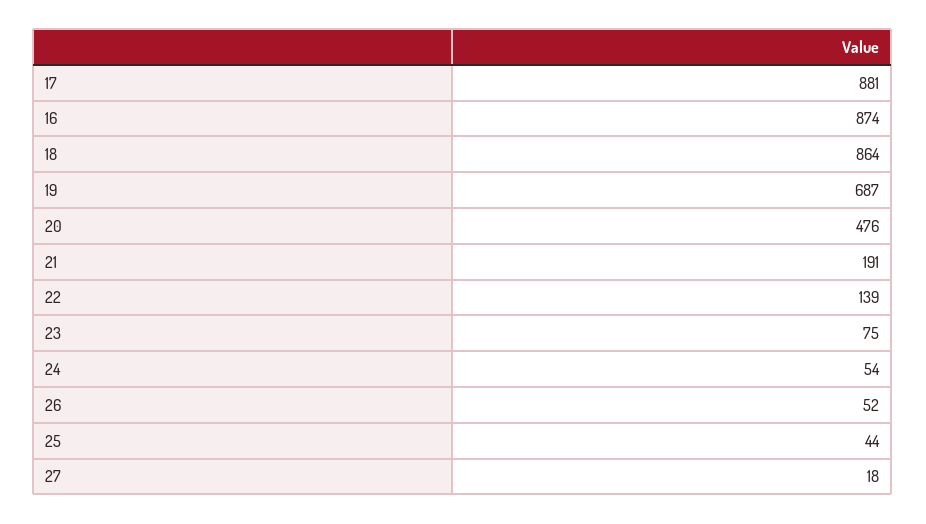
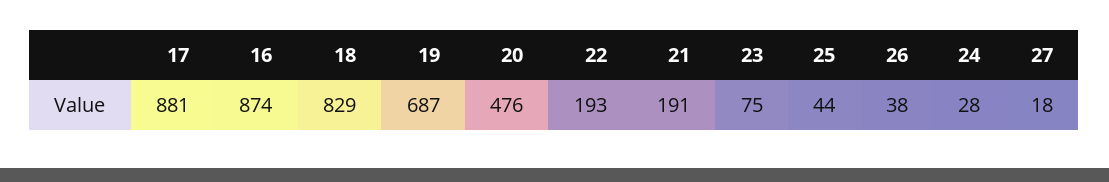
18: 864 -> 829
22: 139 -> 193
24: 54 -> 28
26: 52 -> 38

